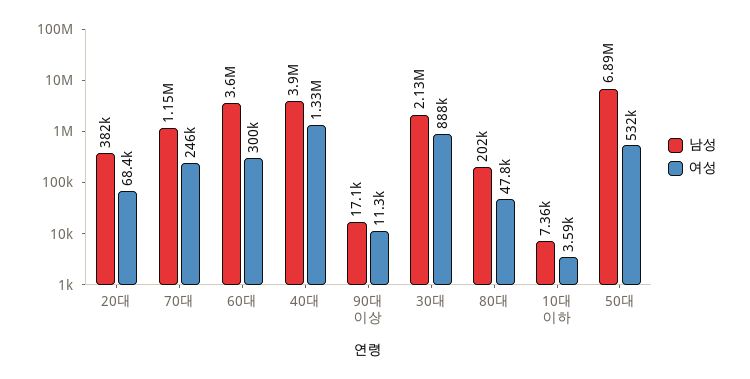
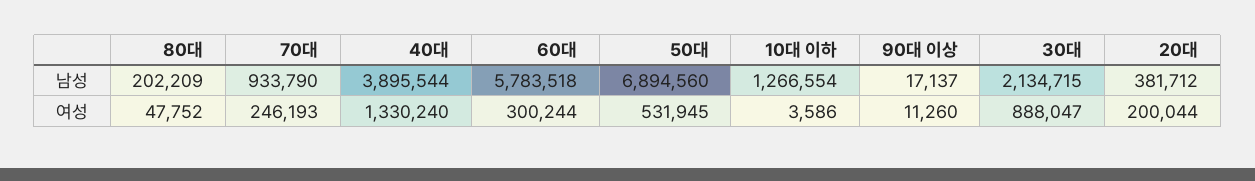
여성, 20대: 68400 -> 200044
남성, 70대: 1150000 -> 933790
남성, 60대: 3600000 -> 5783518
남성, 10대 이하: 7360 -> 1266554

